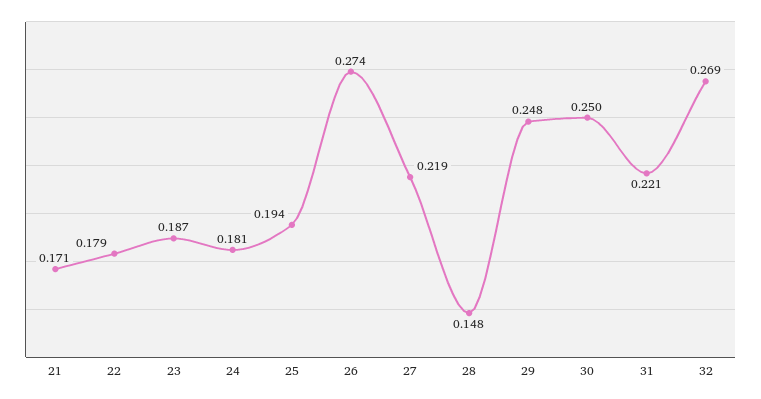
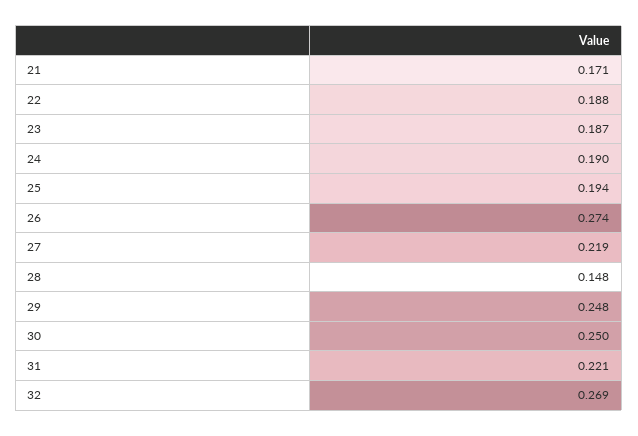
22: 0.179 -> 0.188
24: 0.181 -> 0.19

